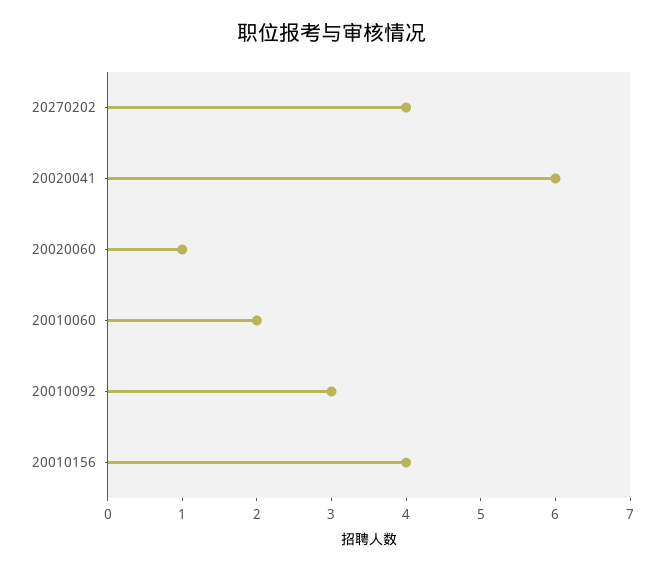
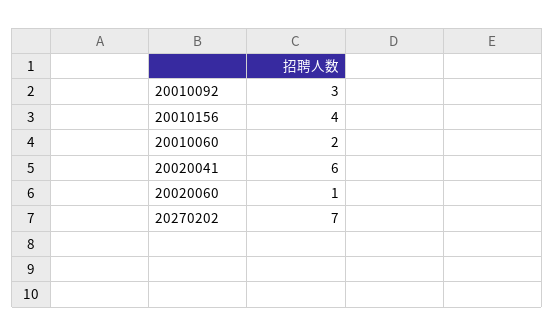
20270202: 4 -> 7

